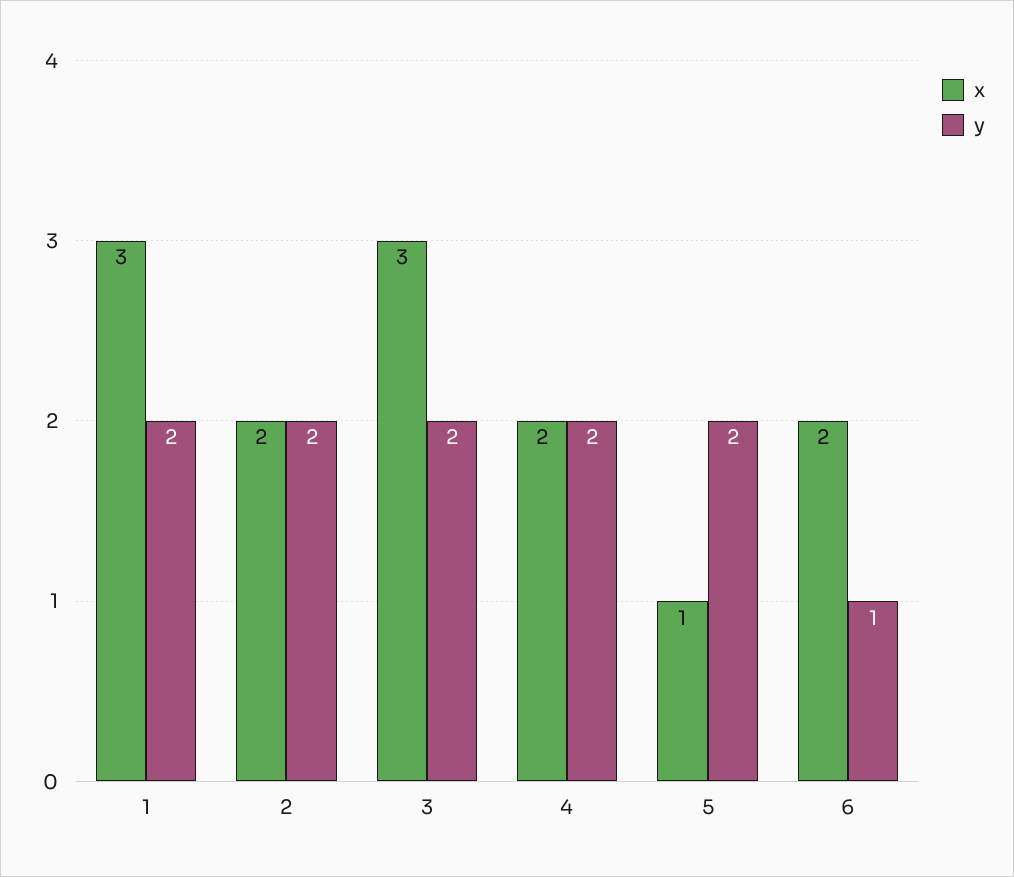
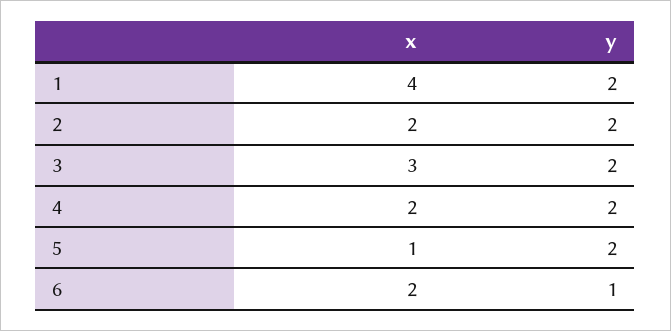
x, 1: 3 -> 4

